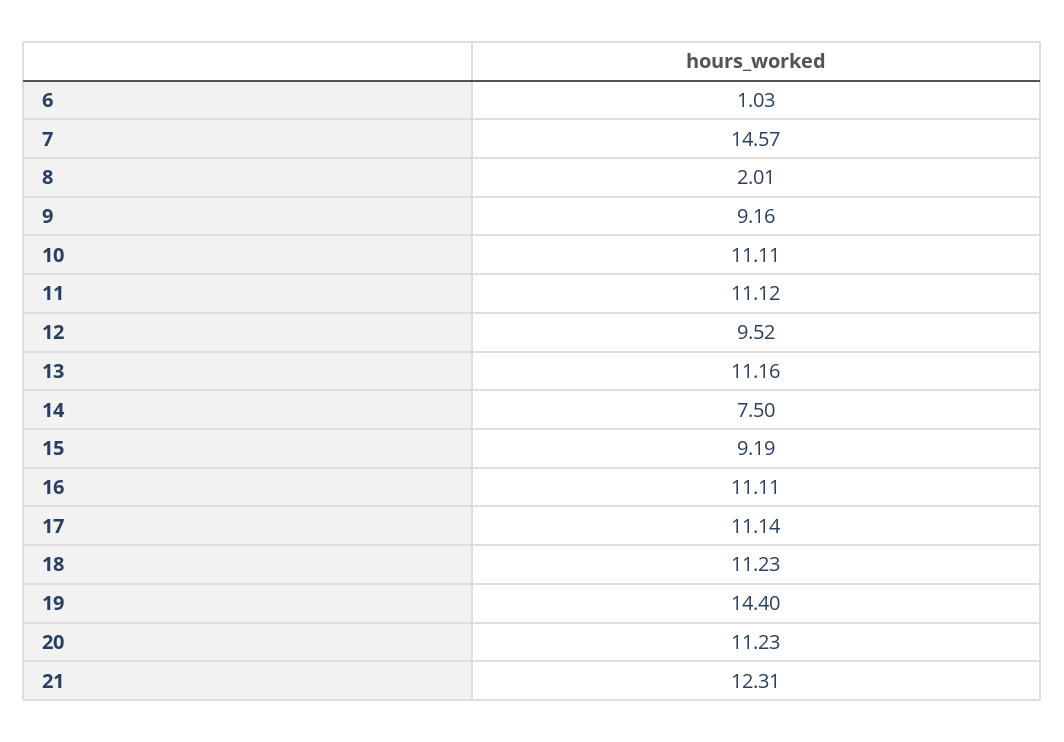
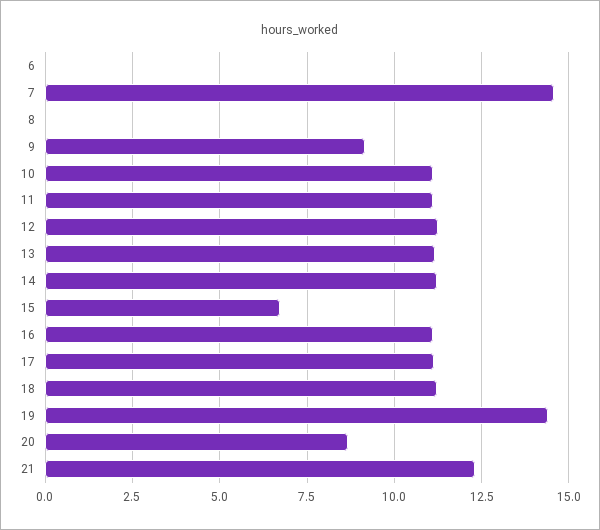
6: 1.03 -> 0
8: 2.01 -> 0
12: 9.52 -> 11.25
14: 7.5 -> 11.25
15: 9.19 -> 6.75
20: 11.23 -> 8.75

